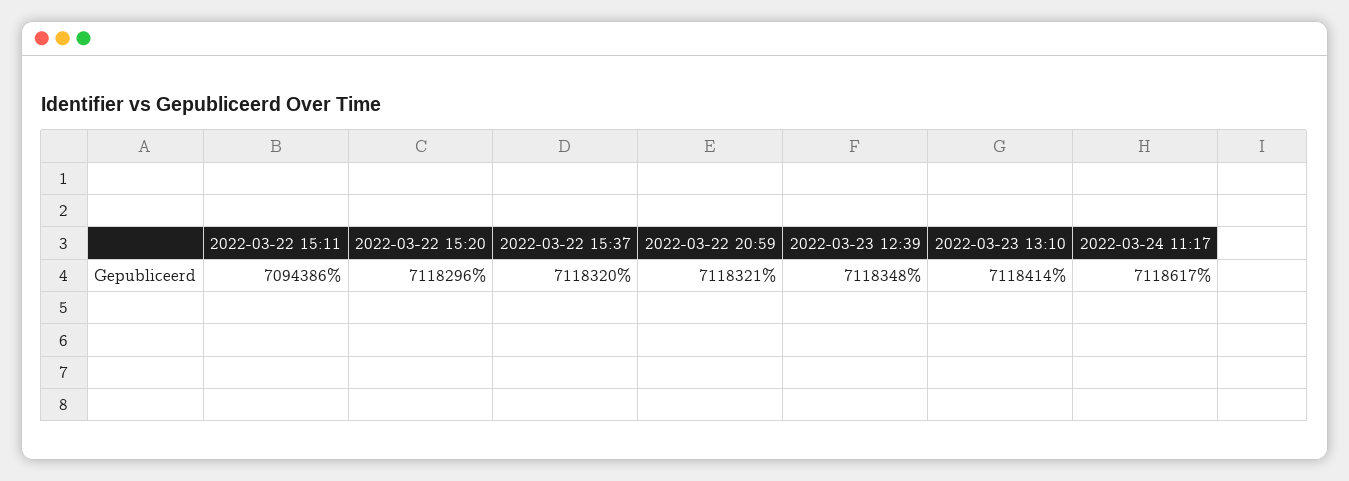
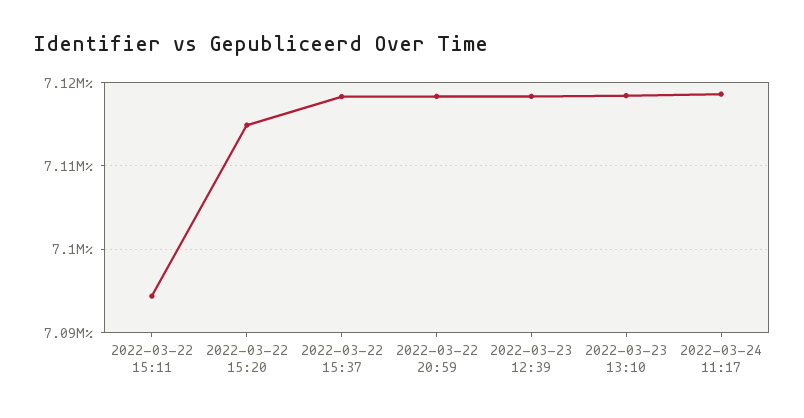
2022-03-22 15:20: 7118296 -> 7115000

